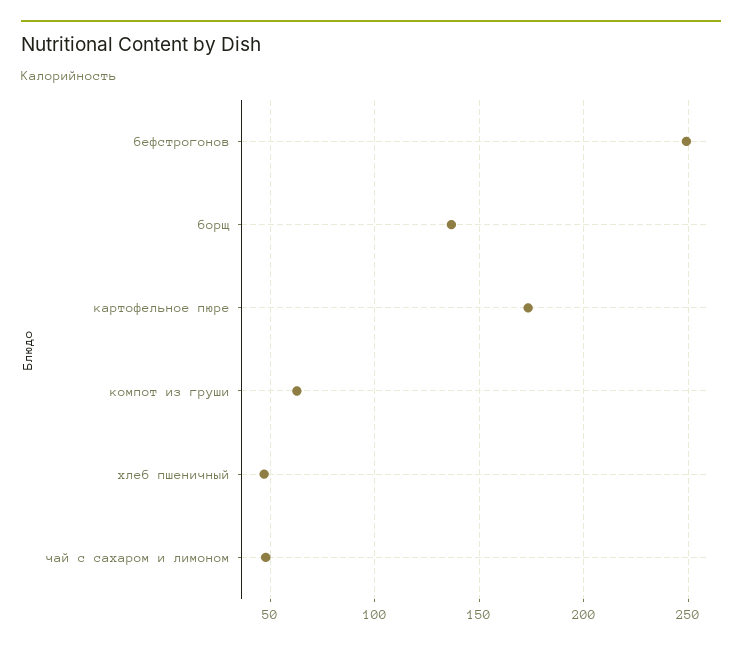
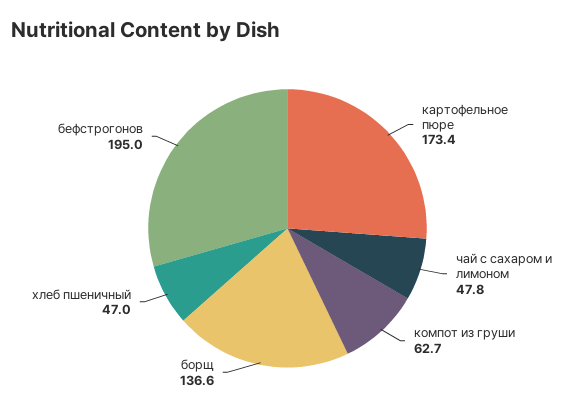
бефстрогонов: 250 -> 195

